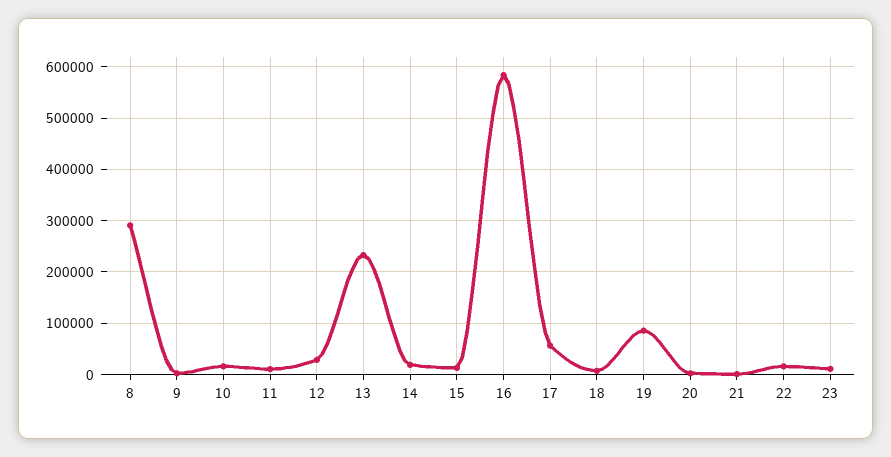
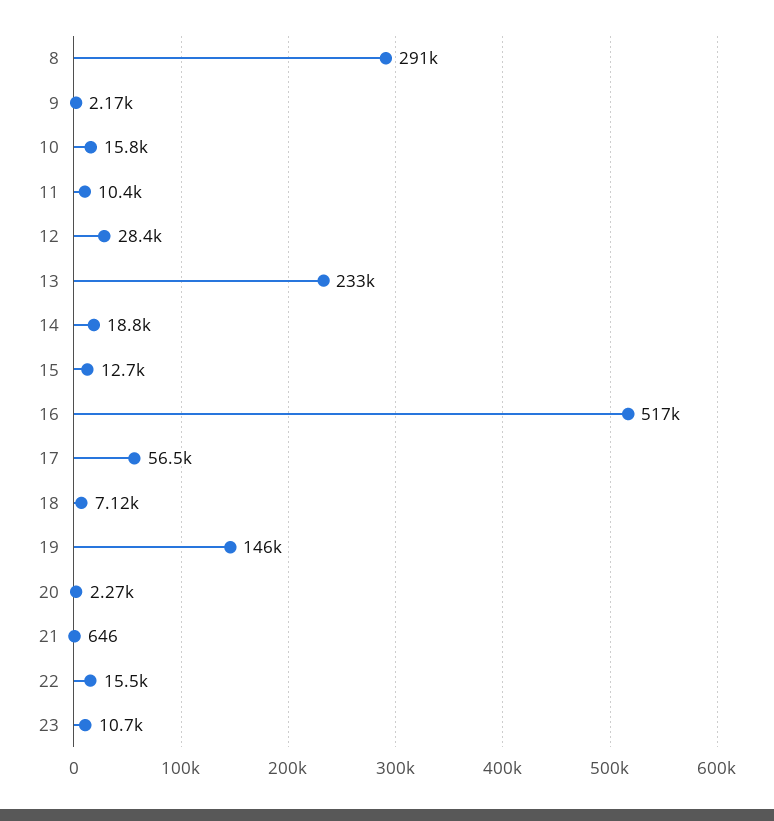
16: 580000 -> 517000
19: 80000 -> 146000

